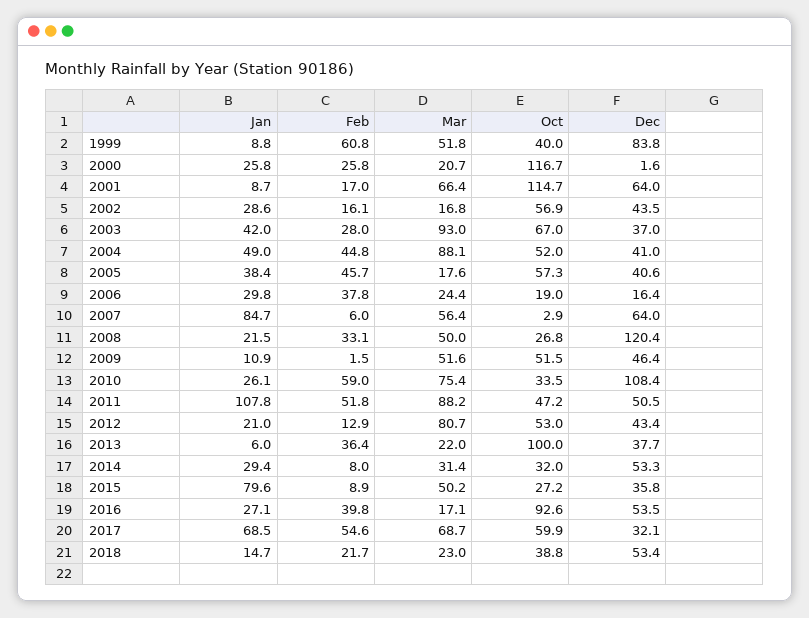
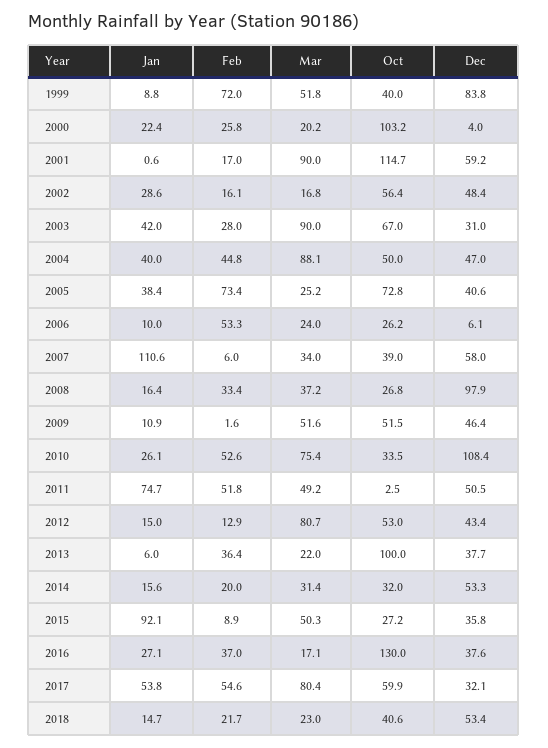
Feb, 1999: 60.8 -> 72
Jan, 2000: 25.8 -> 22.4
Mar, 2000: 20.7 -> 20.2
Oct, 2000: 116.7 -> 103.2
Dec, 2000: 1.6 -> 4
Jan, 2001: 8.7 -> 0.6
Mar, 2001: 66.4 -> 90
Dec, 2001: 64 -> 59.2
Oct, 2002: 56.9 -> 56.4
Dec, 2002: 43.5 -> 48.4
Mar, 2003: 93 -> 90
Dec, 2003: 37 -> 31
Jan, 2004: 49 -> 40
Oct, 2004: 52 -> 50
Dec, 2004: 41 -> 47
Feb, 2005: 45.7 -> 73.4
Mar, 2005: 17.6 -> 25.2
Oct, 2005: 57.3 -> 72.8
Jan, 2006: 29.8 -> 10
Feb, 2006: 37.8 -> 53.3
Mar, 2006: 24.4 -> 24
Oct, 2006: 19 -> 26.2
Dec, 2006: 16.4 -> 6.1
Jan, 2007: 84.7 -> 110.6
Mar, 2007: 56.4 -> 34
Oct, 2007: 2.9 -> 39
Dec, 2007: 64 -> 58
Jan, 2008: 21.5 -> 16.4
Feb, 2008: 33.1 -> 33.4
Mar, 2008: 50 -> 37.2
Dec, 2008: 120.4 -> 97.9
Feb, 2009: 1.5 -> 1.6
Feb, 2010: 59 -> 52.6
Jan, 2011: 107.8 -> 74.7
Mar, 2011: 88.2 -> 49.2
Oct, 2011: 47.2 -> 2.5
Jan, 2012: 21 -> 15
Jan, 2014: 29.4 -> 15.6
Feb, 2014: 8 -> 20
Jan, 2015: 79.6 -> 92.1
Mar, 2015: 50.2 -> 50.3
Feb, 2016: 39.8 -> 37
Oct, 2016: 92.6 -> 130
Dec, 2016: 53.5 -> 37.6
Jan, 2017: 68.5 -> 53.8
Mar, 2017: 68.7 -> 80.4
Oct, 2018: 38.8 -> 40.6

